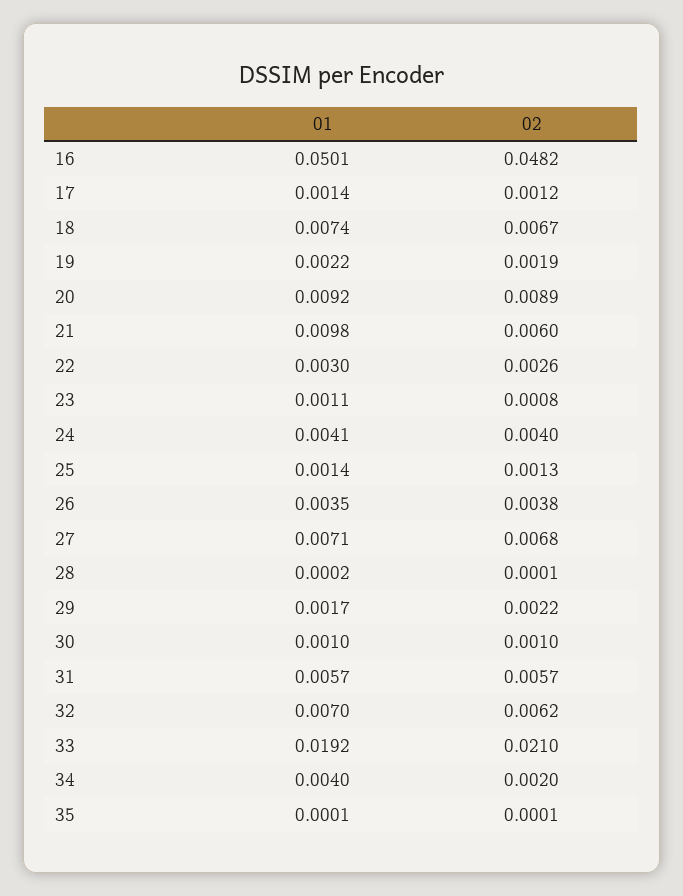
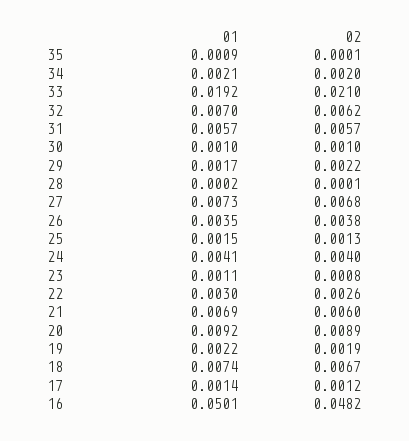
01, 21: 0.0098 -> 0.0069
01, 25: 0.0014 -> 0.0015
01, 27: 0.0071 -> 0.0073
01, 34: 0.004 -> 0.0021
01, 35: 0.0001 -> 0.0009

